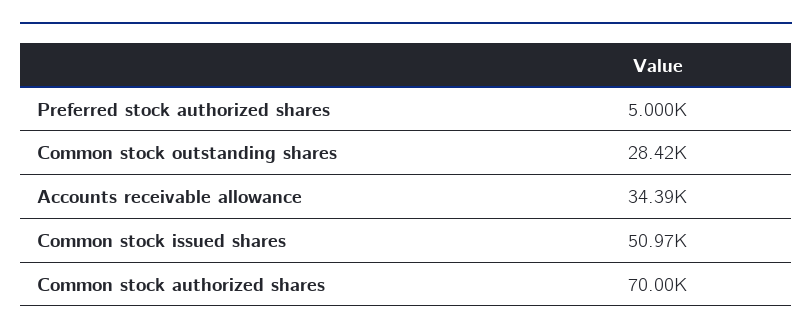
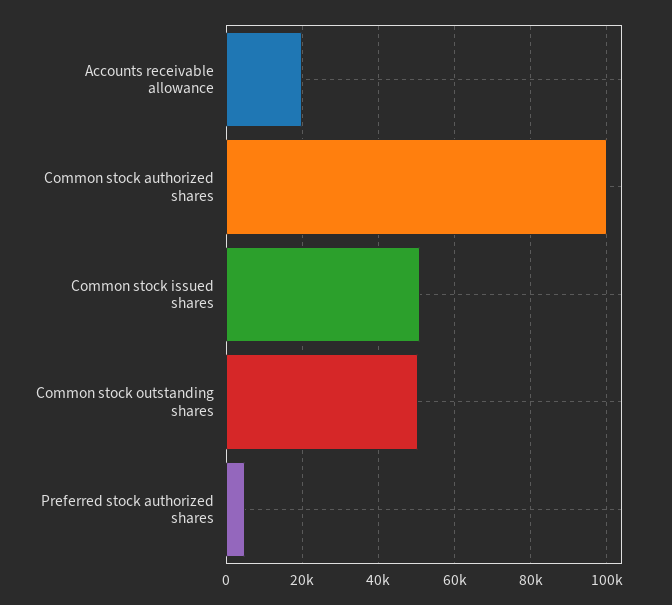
Common stock outstanding shares: 28420 -> 50000
Accounts receivable allowance: 34390 -> 20000
Common stock authorized shares: 70000 -> 100000

